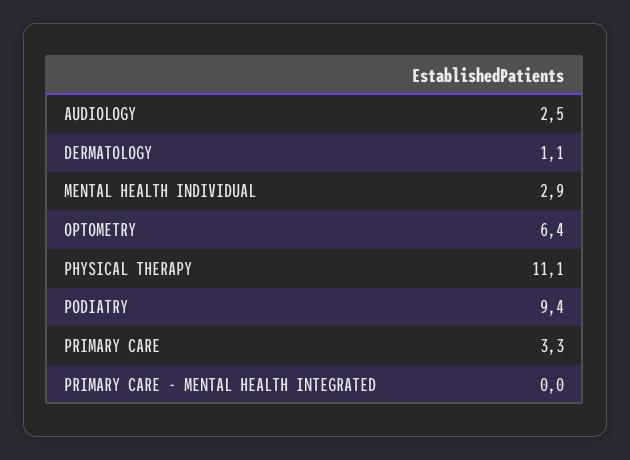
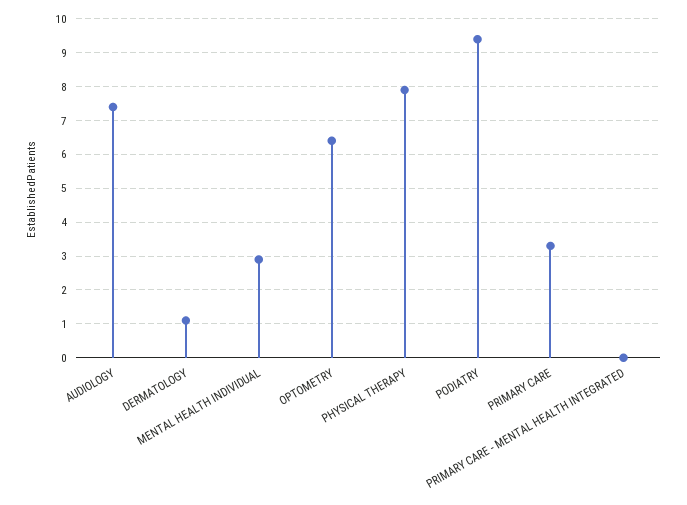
AUDIOLOGY: 2.5 -> 7.5
PHYSICAL THERAPY: 11.1 -> 8

